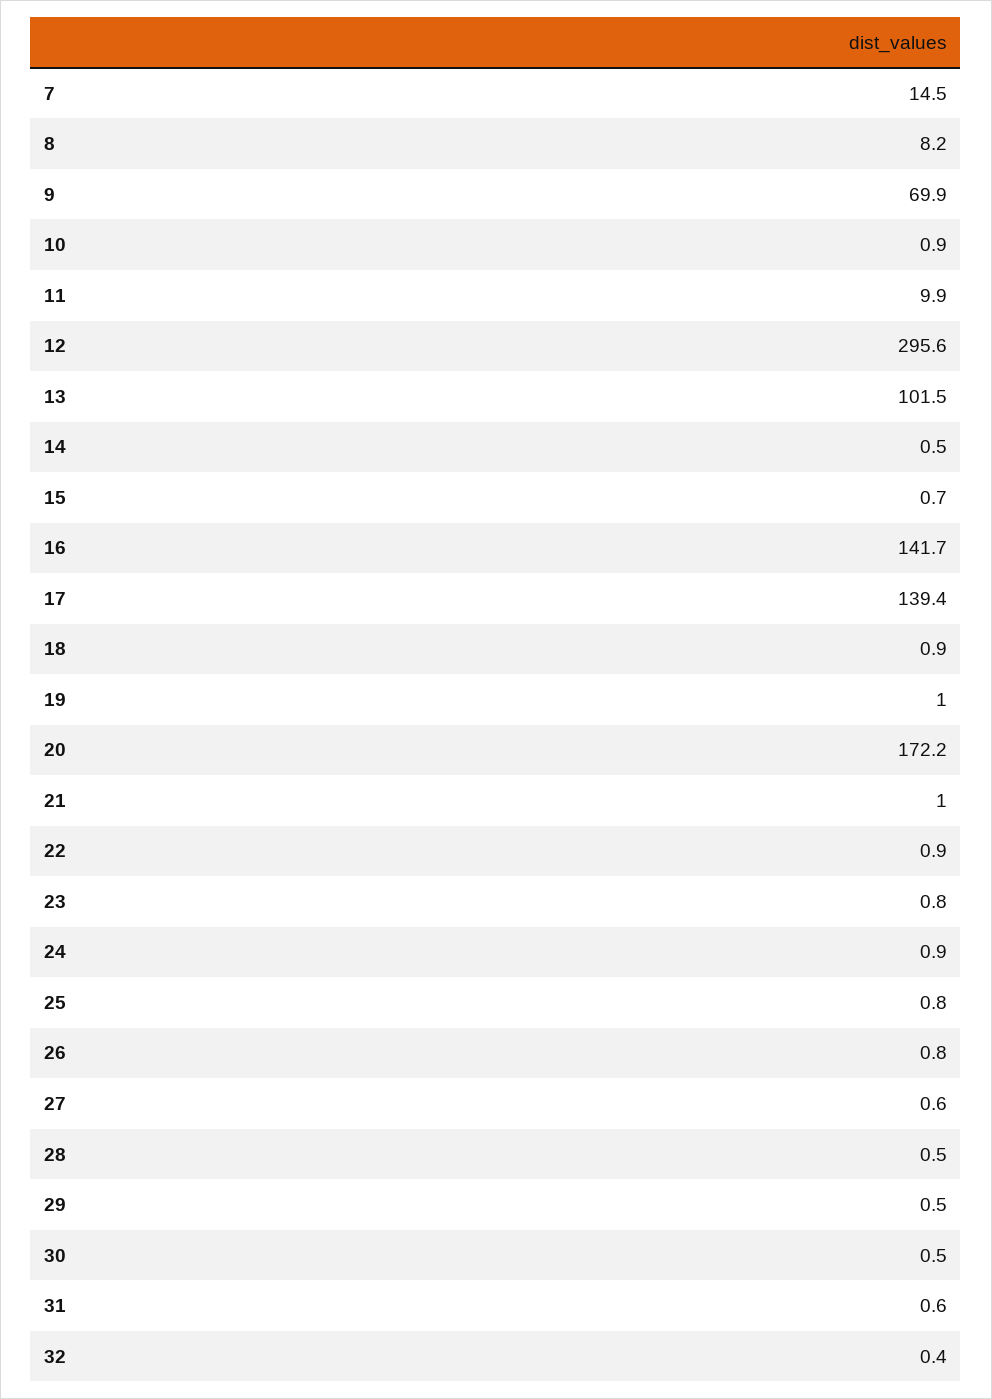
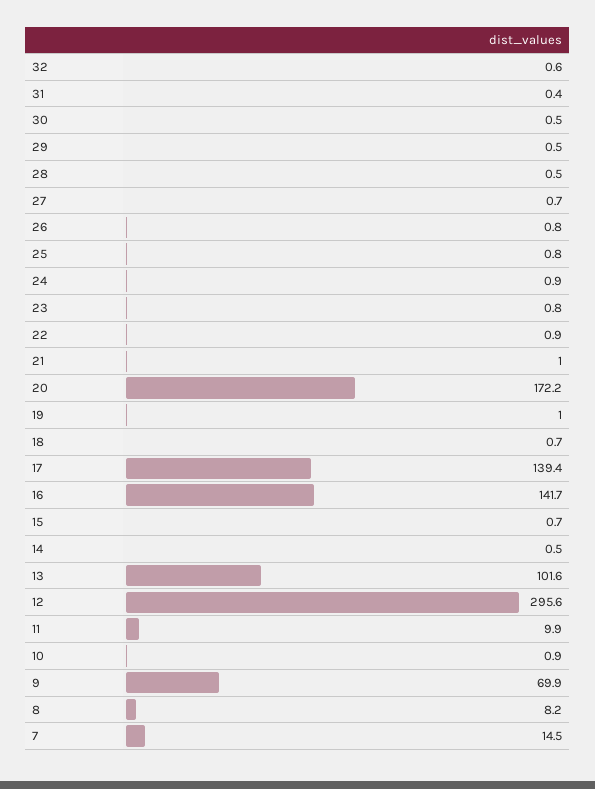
13: 101.5 -> 101.6
18: 0.9 -> 0.7
27: 0.6 -> 0.7
31: 0.6 -> 0.4
32: 0.4 -> 0.6

